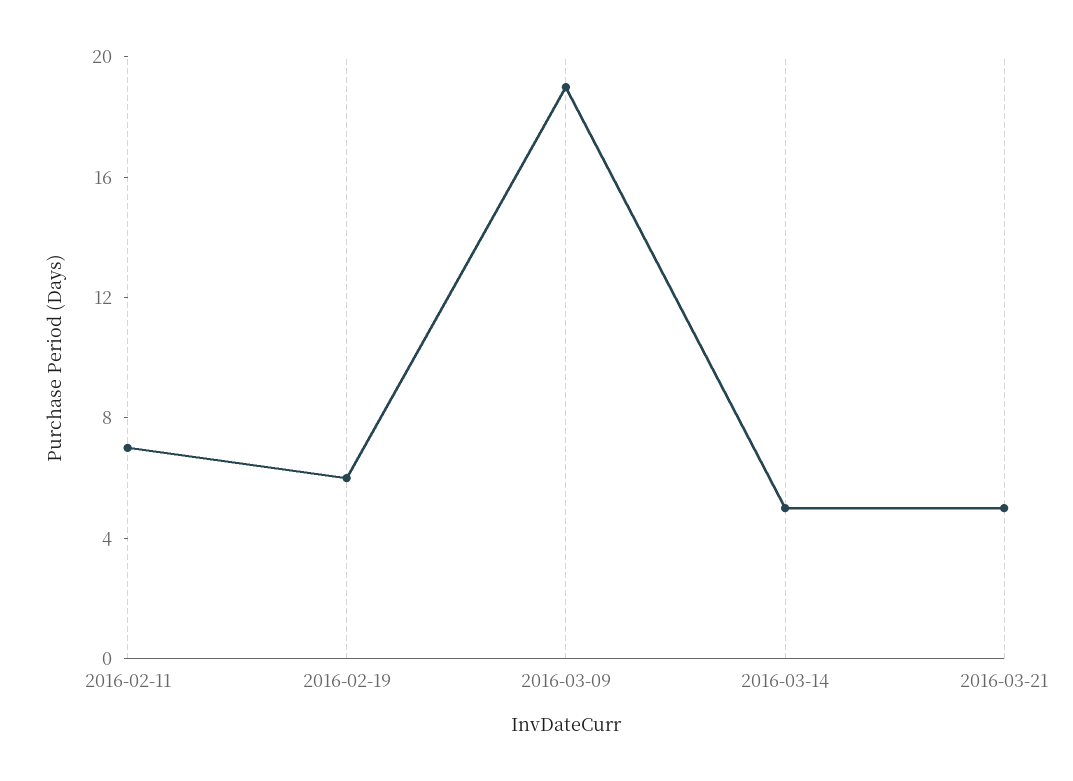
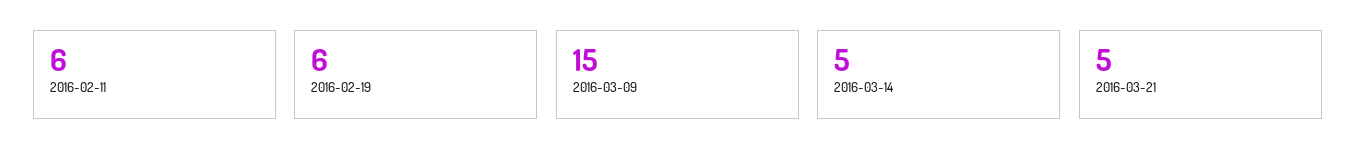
2016-02-11: 7 -> 6
2016-03-09: 19 -> 15

